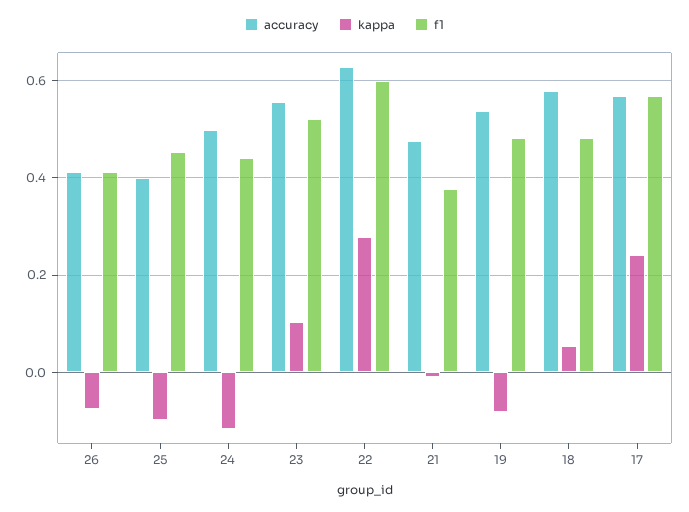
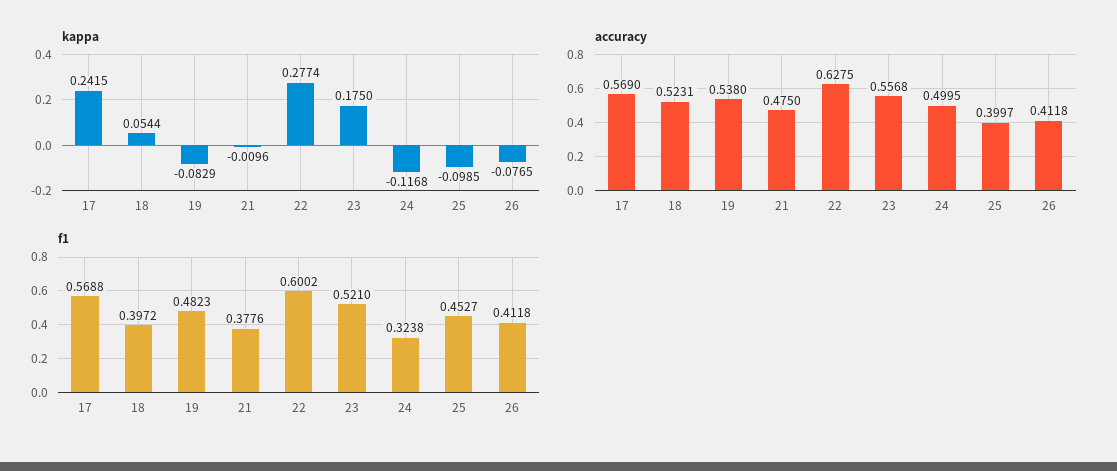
f1, 24: 0.44 -> 0.3238
kappa, 23: 0.1 -> 0.175
accuracy, 18: 0.58 -> 0.5231
f1, 18: 0.48 -> 0.3972

